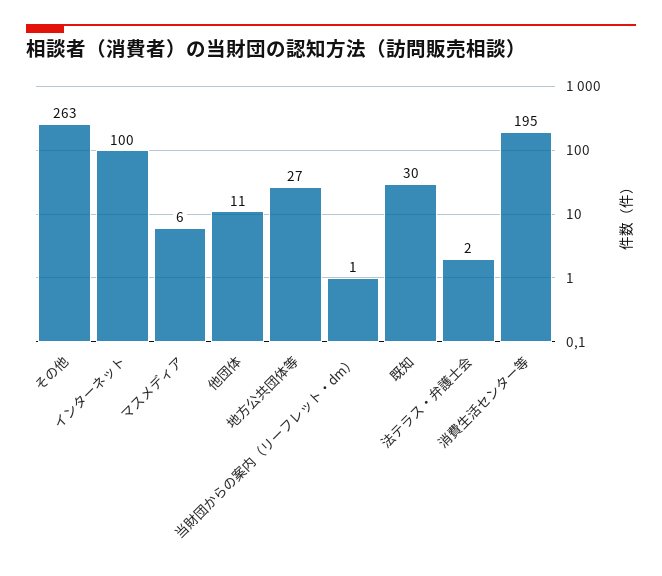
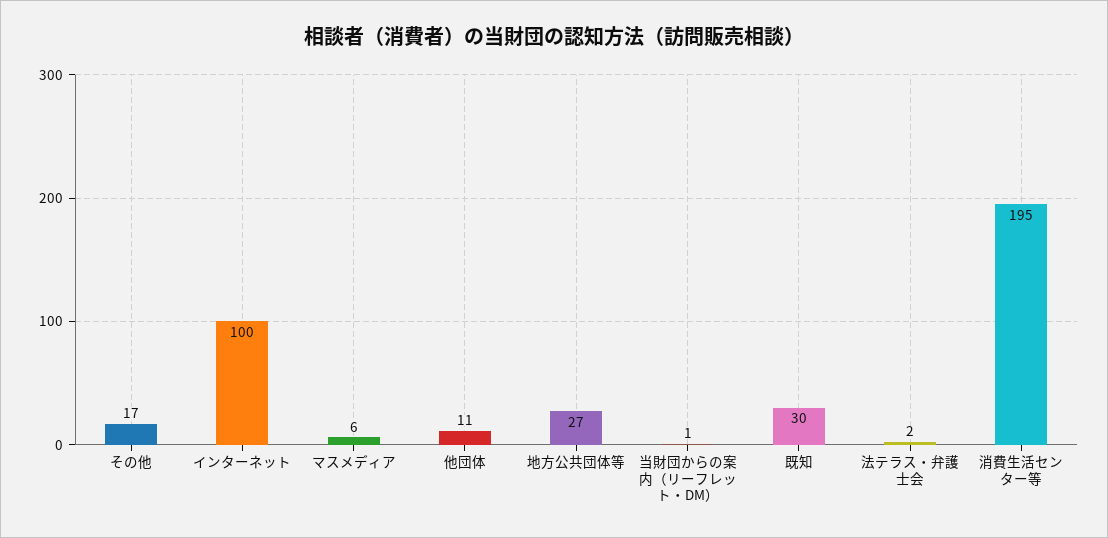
その他: 263 -> 17

